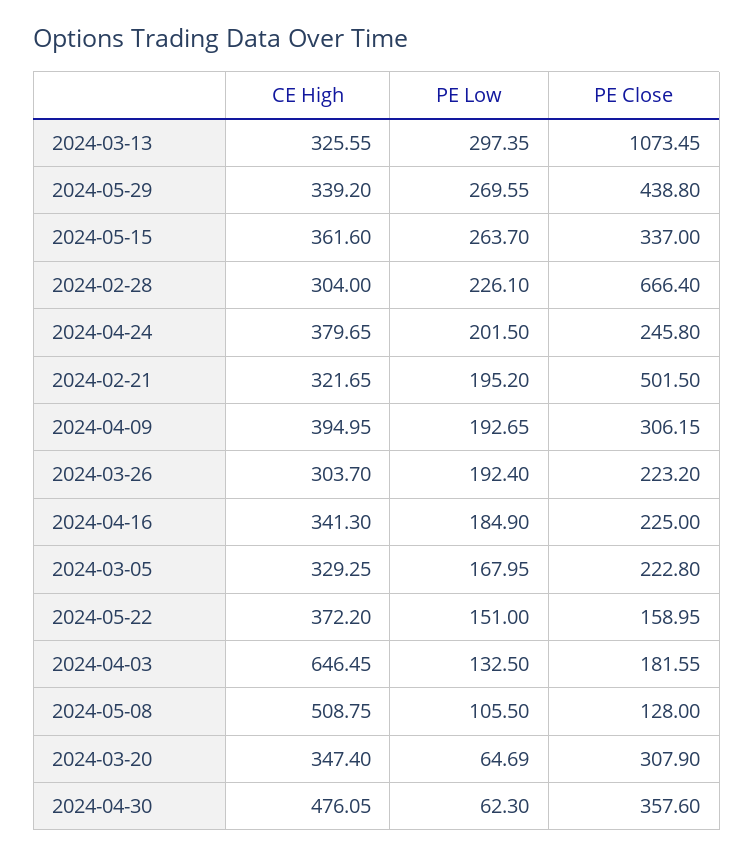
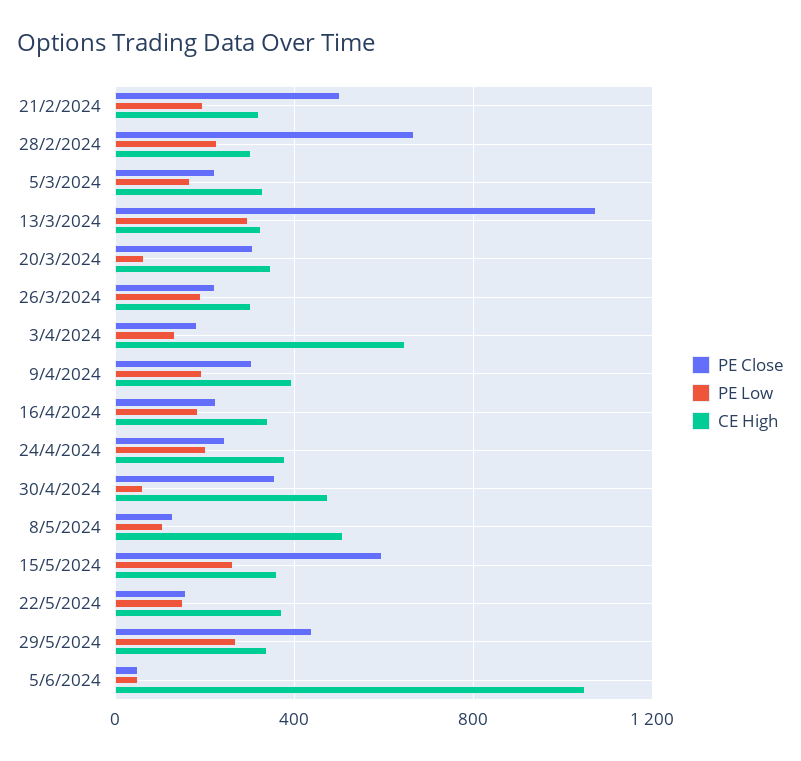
PE Close, 2024-05-15: 337 -> 600
PE Close, 5/6/2024: none -> 50
PE Low, 5/6/2024: none -> 50
CE High, 5/6/2024: none -> 1050

